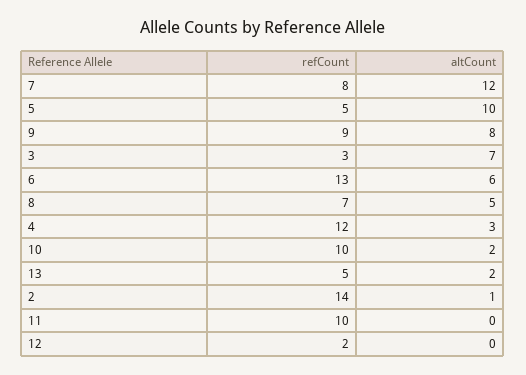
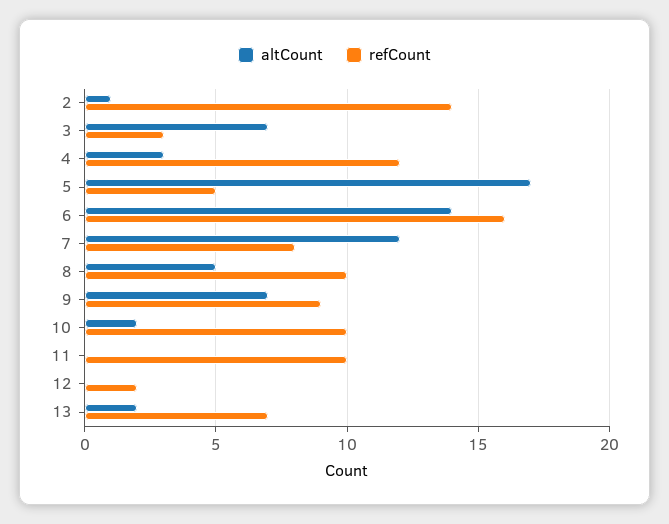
altCount, 5: 10 -> 17
altCount, 9: 8 -> 7
refCount, 6: 13 -> 16
altCount, 6: 6 -> 14
refCount, 8: 7 -> 10
refCount, 13: 5 -> 7

